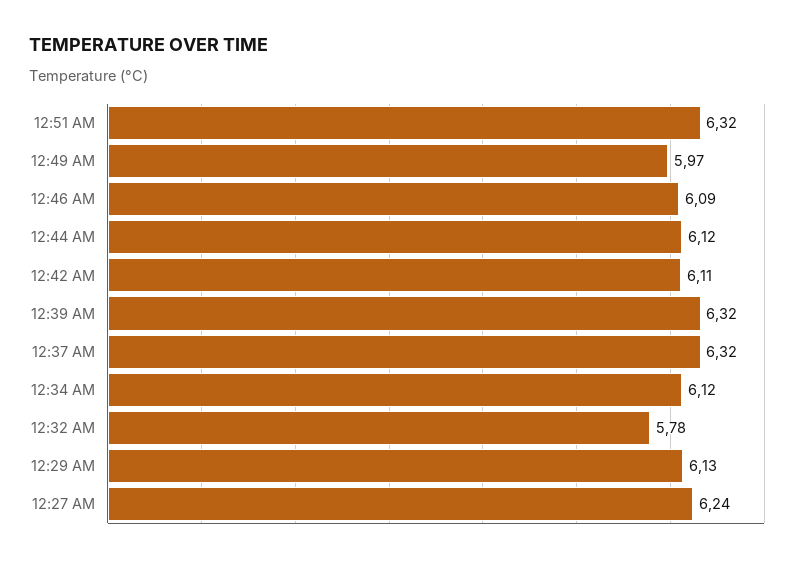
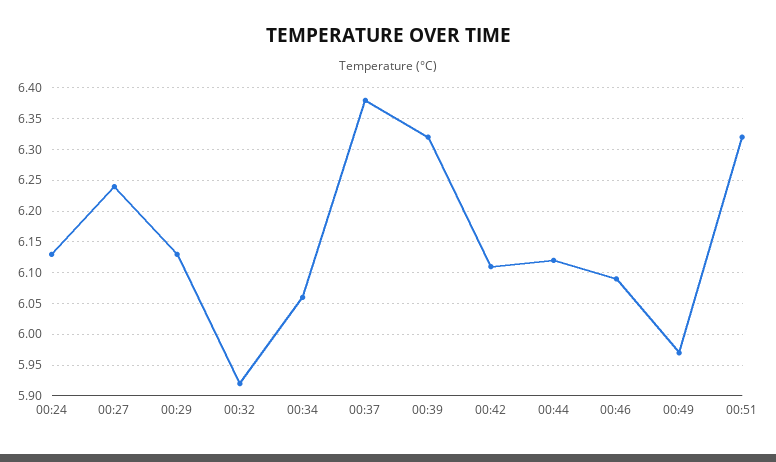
12:37 AM: 6.32 -> 6.38
12:34 AM: 6.12 -> 6.06
12:32 AM: 5.78 -> 5.92
00:24: none -> 6.13

